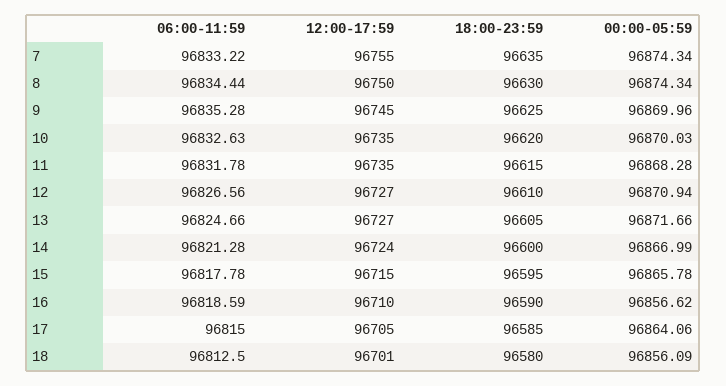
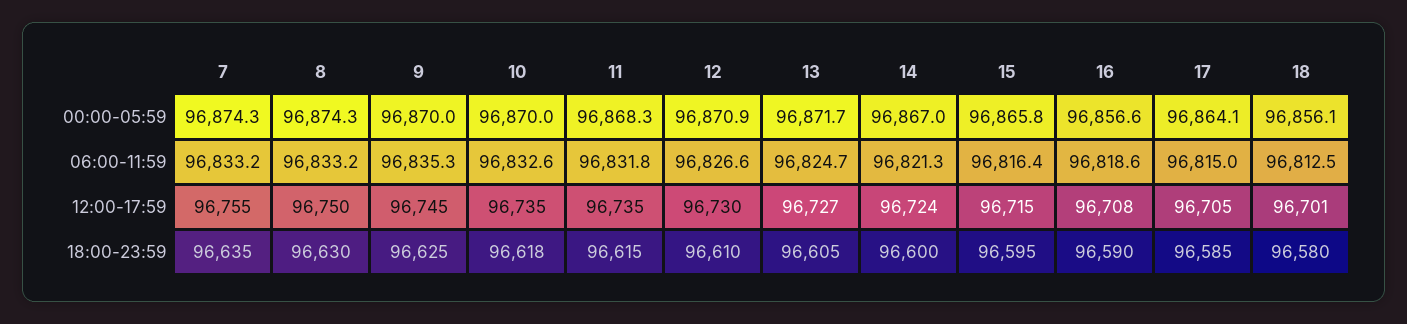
06:00-11:59, 8: 96834.44 -> 96833.2
18:00-23:59, 10: 96620 -> 96618
12:00-17:59, 12: 96727 -> 96730
06:00-11:59, 15: 96817.78 -> 96816.4
12:00-17:59, 16: 96710 -> 96708

